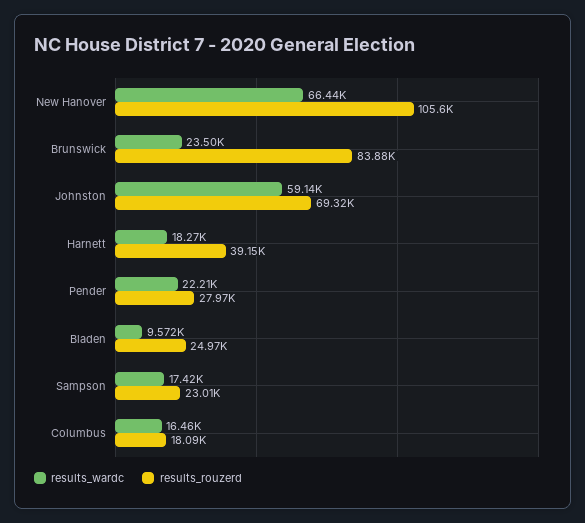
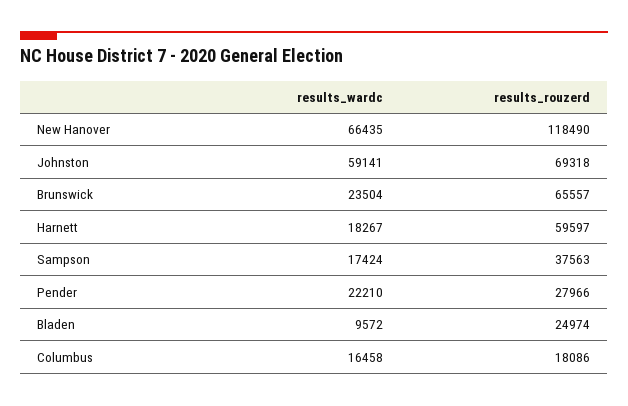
results_rouzerd, New Hanover: 105600 -> 118490
results_rouzerd, Brunswick: 83880 -> 65557
results_rouzerd, Harnett: 39150 -> 59597
results_rouzerd, Sampson: 23010 -> 37563

